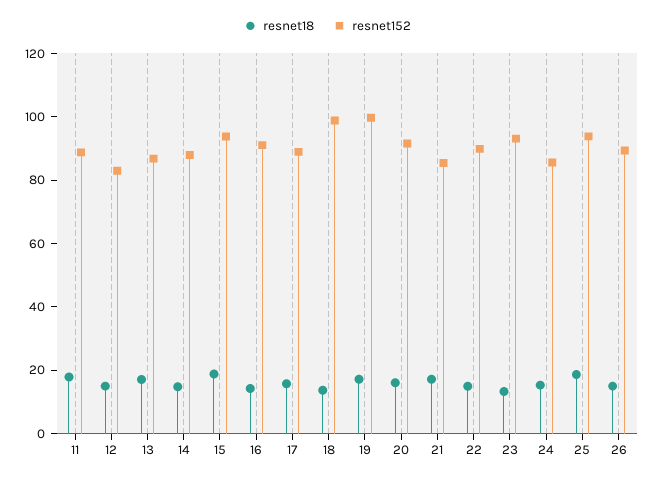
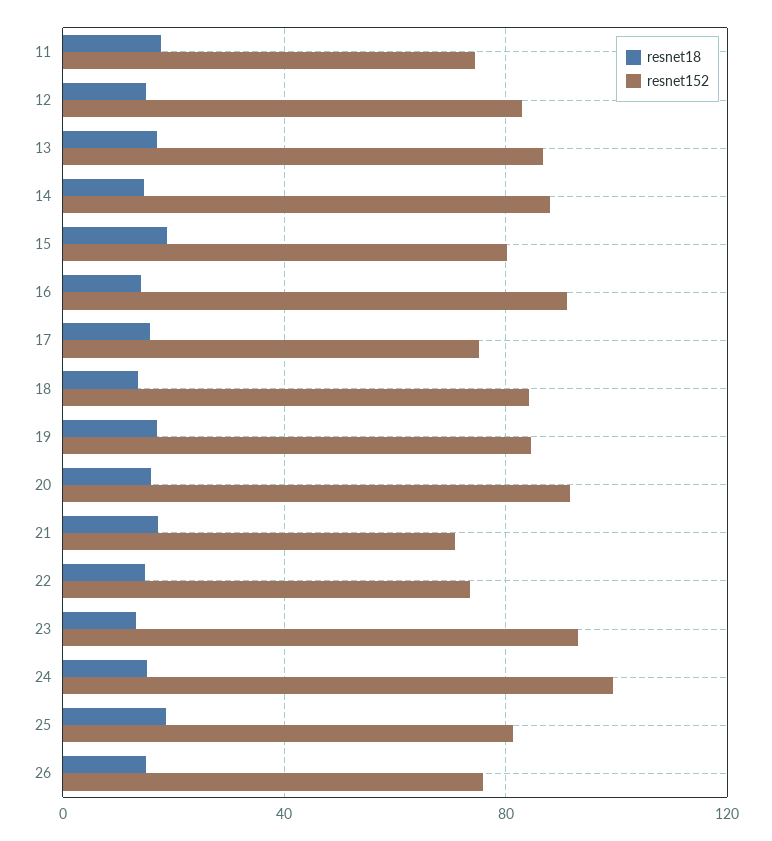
resnet152, 11: 90 -> 75
resnet152, 15: 95 -> 80
resnet152, 17: 90 -> 75
resnet152, 18: 100 -> 85
resnet152, 19: 100 -> 85
resnet152, 21: 85 -> 70
resnet152, 22: 90 -> 75
resnet152, 24: 85 -> 100
resnet152, 25: 95 -> 80
resnet152, 26: 90 -> 75

